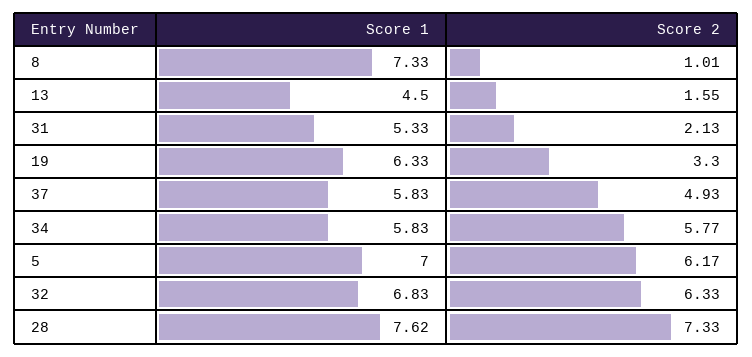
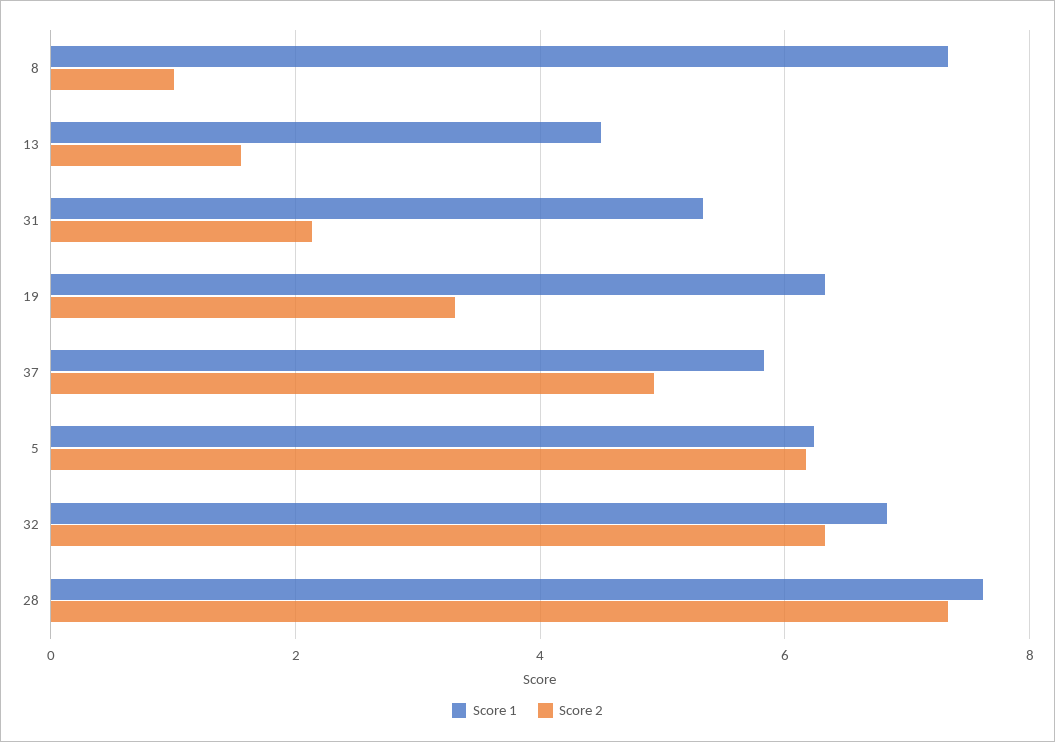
Score 1, 34: 5.83 -> none
Score 2, 34: 5.77 -> none
Score 1, 5: 7 -> 6.2

